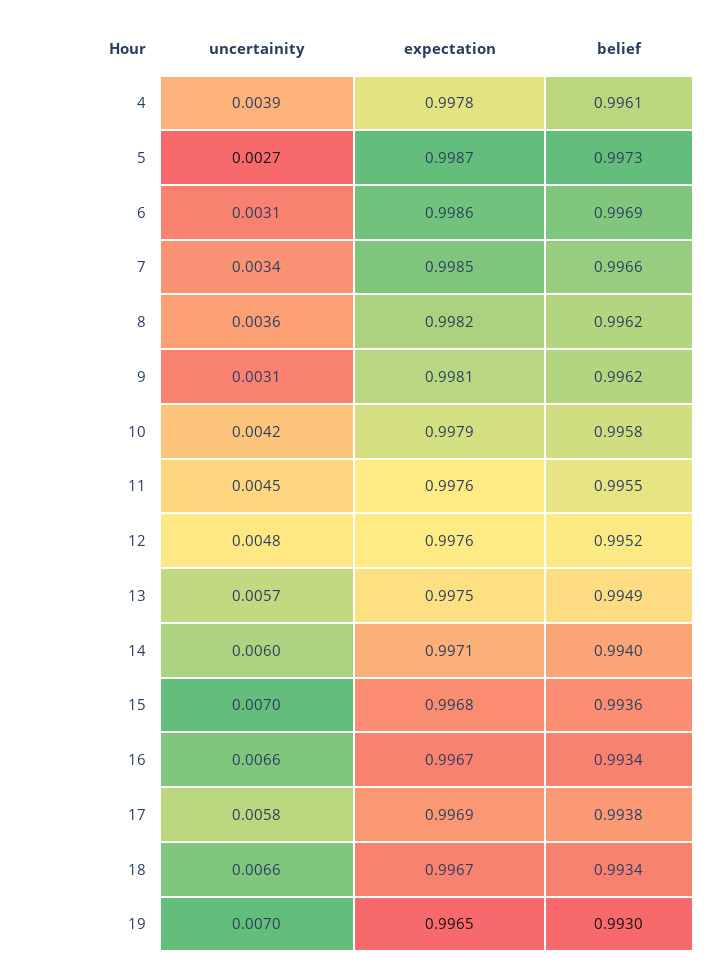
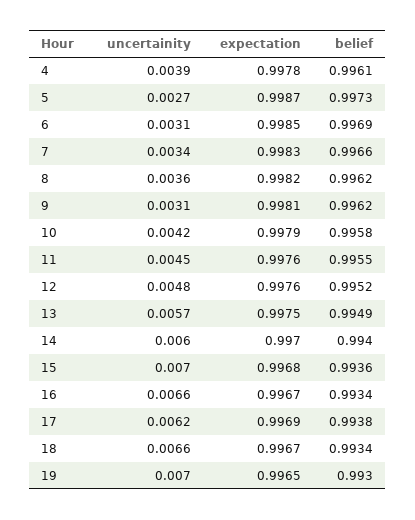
expectation, 6: 0.9986 -> 0.9985
expectation, 7: 0.9985 -> 0.9983
expectation, 14: 0.9971 -> 0.997
uncertainity, 17: 0.0058 -> 0.0062

